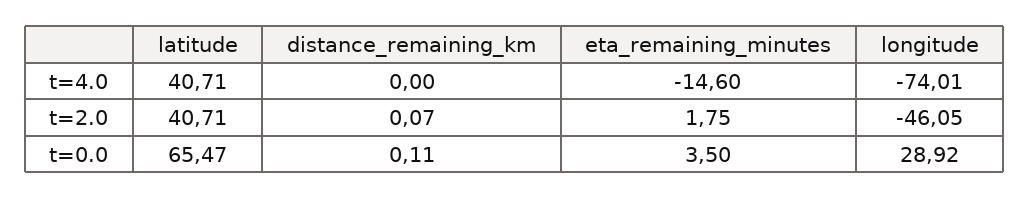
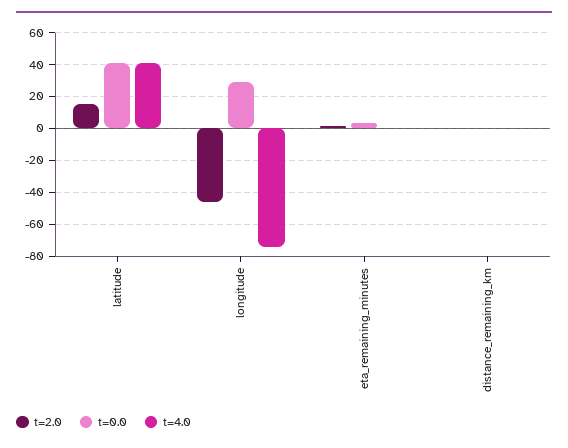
t=4.0, eta_remaining_minutes: -14.6 -> 0
t=2.0, latitude: 40.71 -> 15
t=0.0, latitude: 65.47 -> 40

